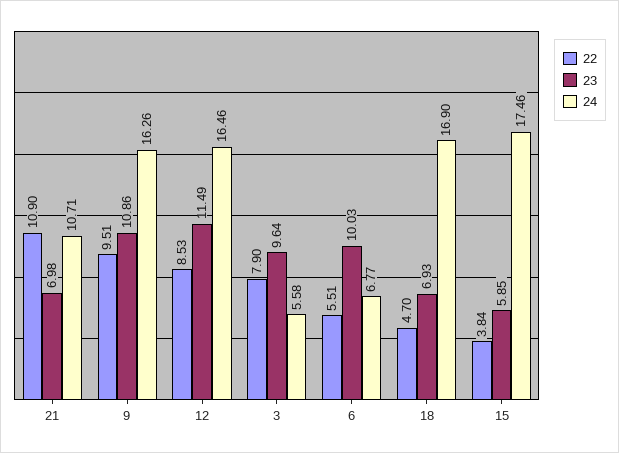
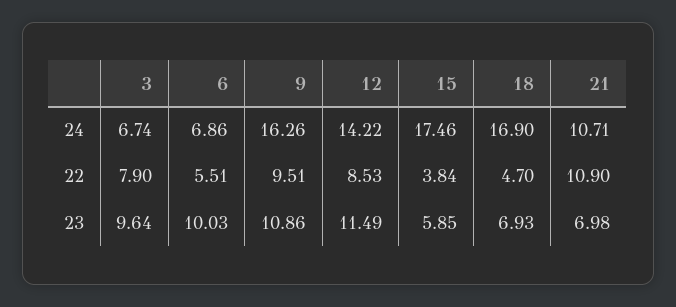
24, 12: 16.46 -> 14.22
24, 3: 5.58 -> 6.74
24, 6: 6.77 -> 6.86

